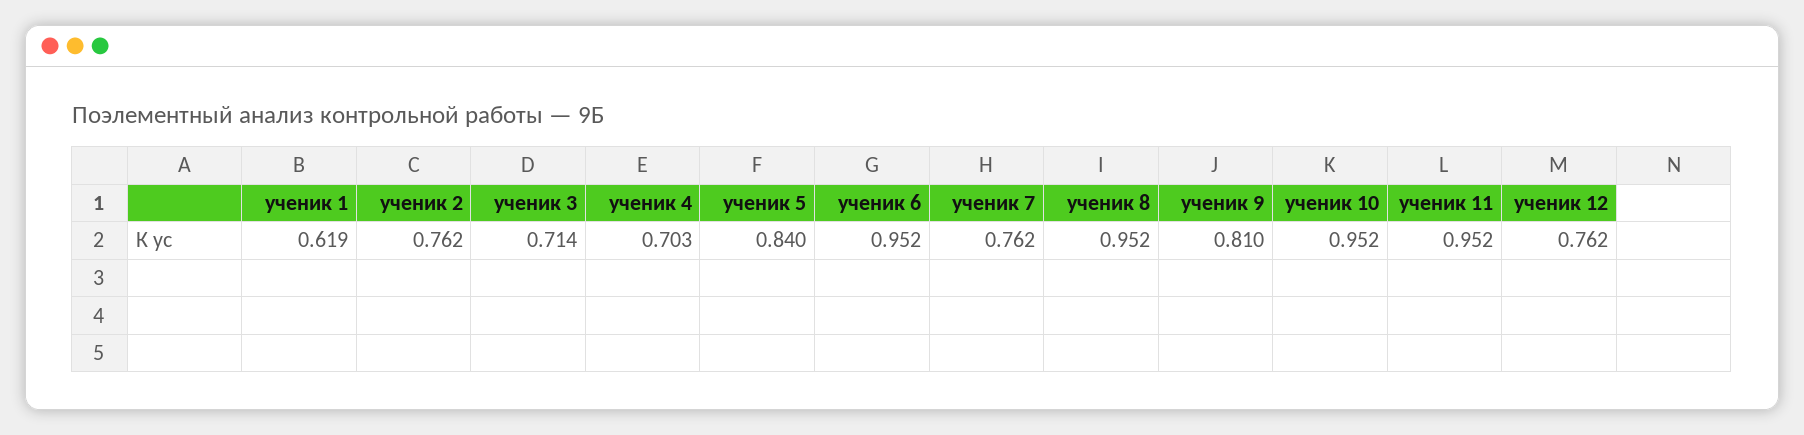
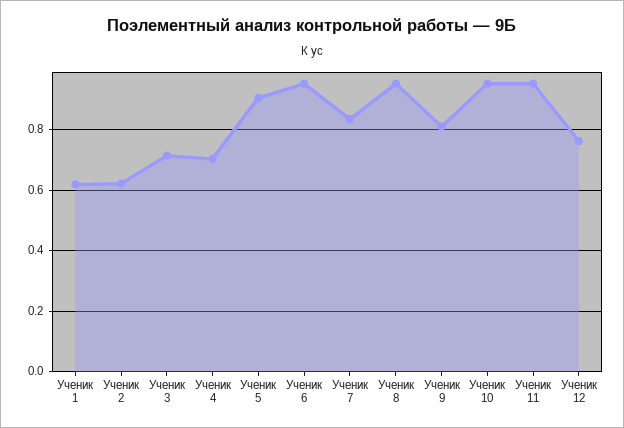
ученик 2: 0.762 -> 0.62
ученик 5: 0.84 -> 0.9
ученик 7: 0.762 -> 0.84

